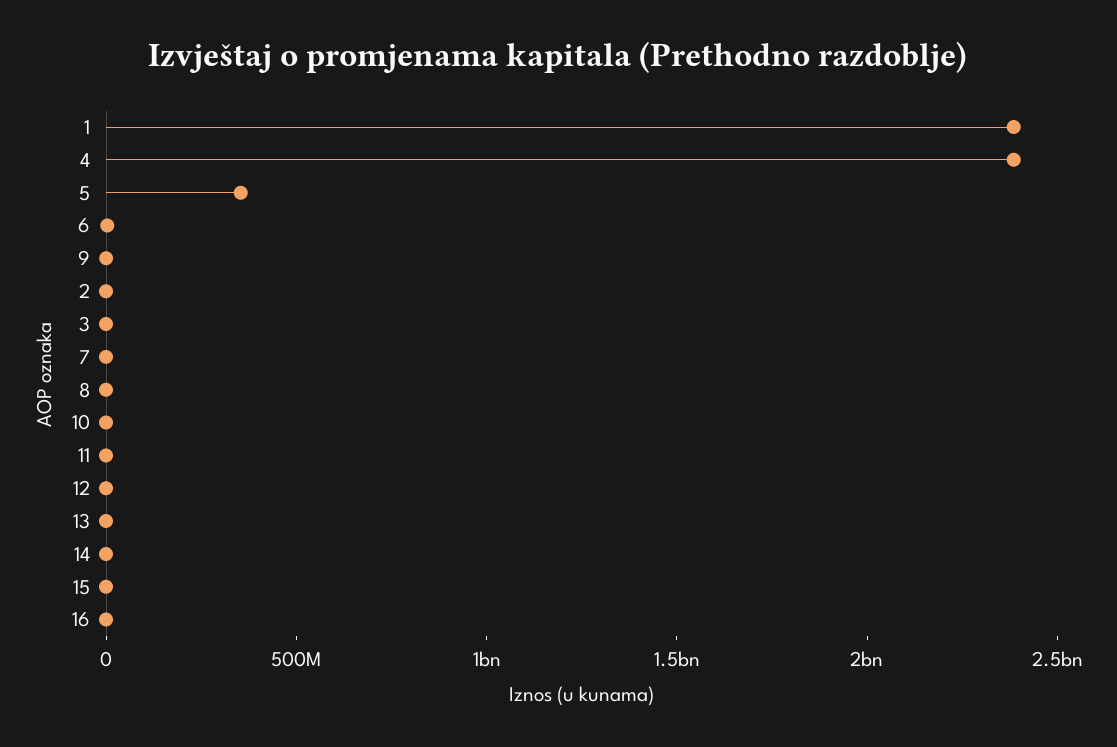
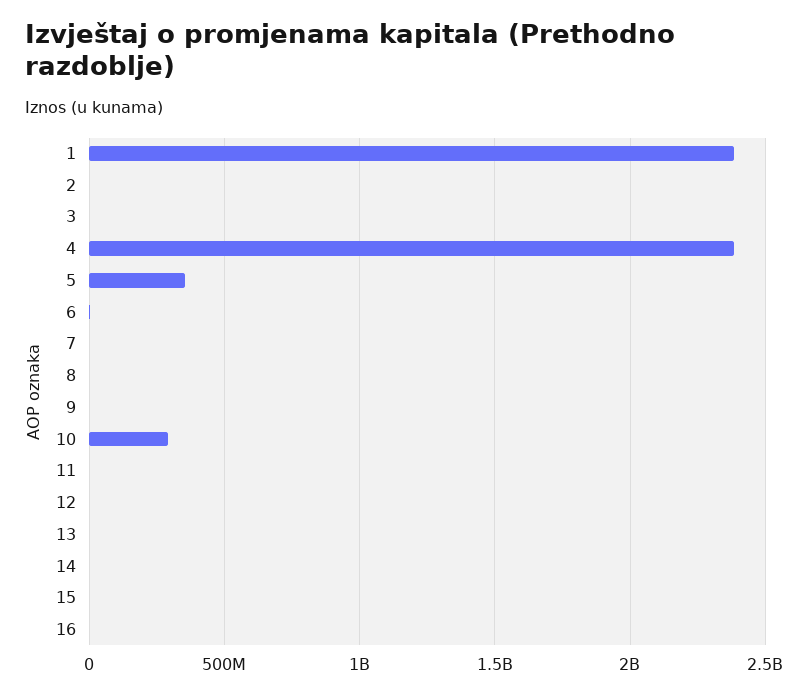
10: 0 -> 300000000

